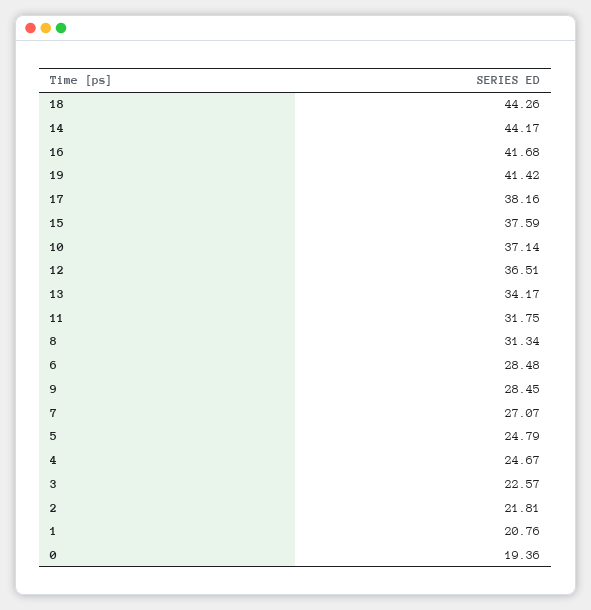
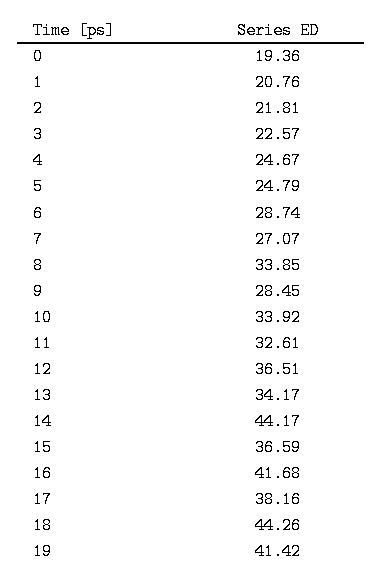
15: 37.59 -> 36.59
10: 37.14 -> 33.92
11: 31.75 -> 32.61
8: 31.34 -> 33.85
6: 28.48 -> 28.74

